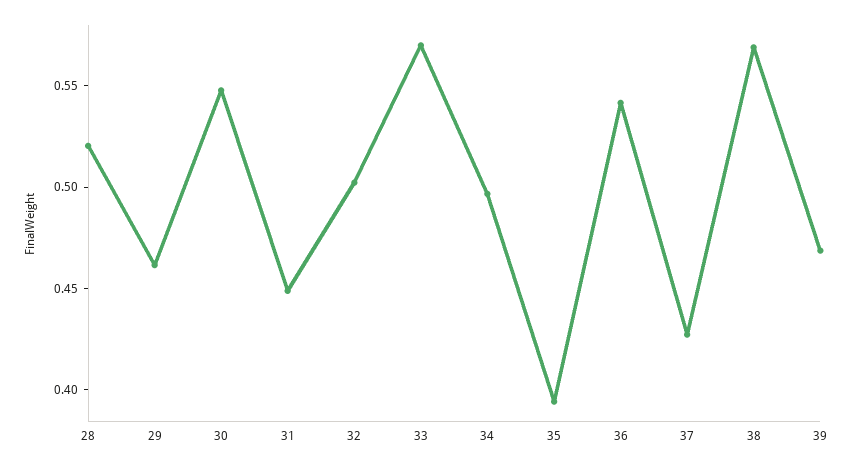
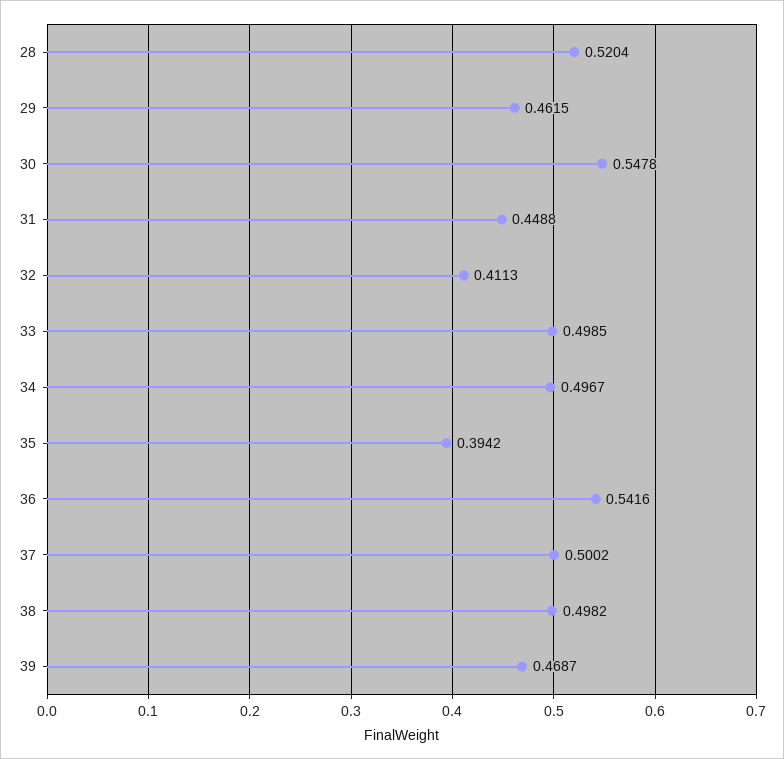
32: 0.5 -> 0.4113
33: 0.57 -> 0.4985
37: 0.43 -> 0.5002
38: 0.57 -> 0.4982

